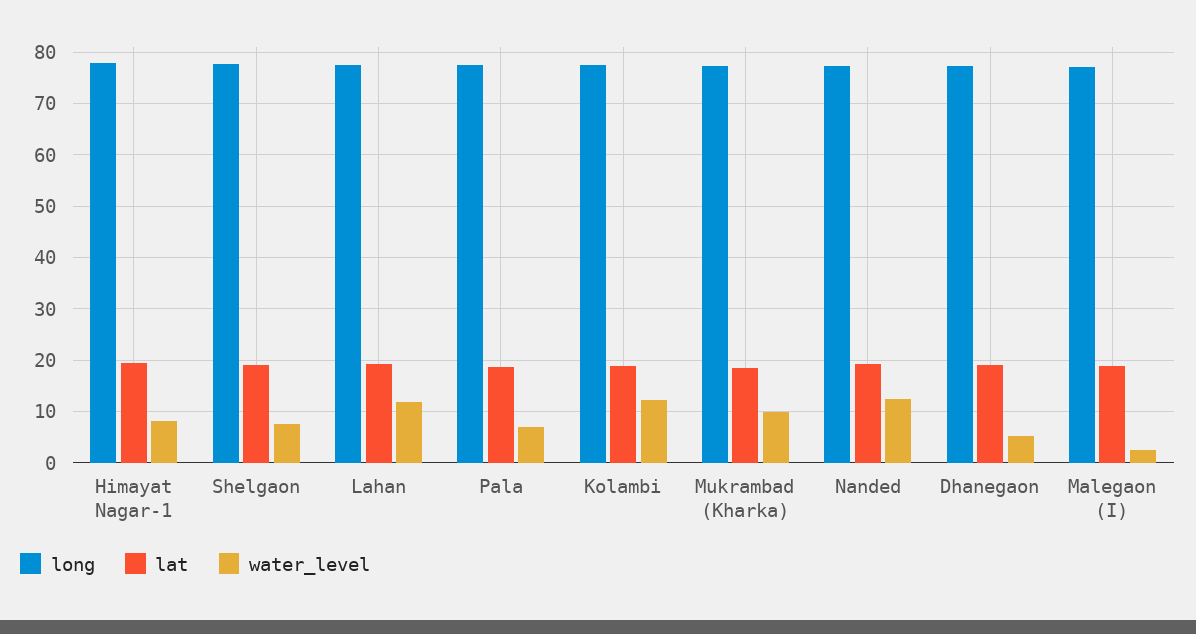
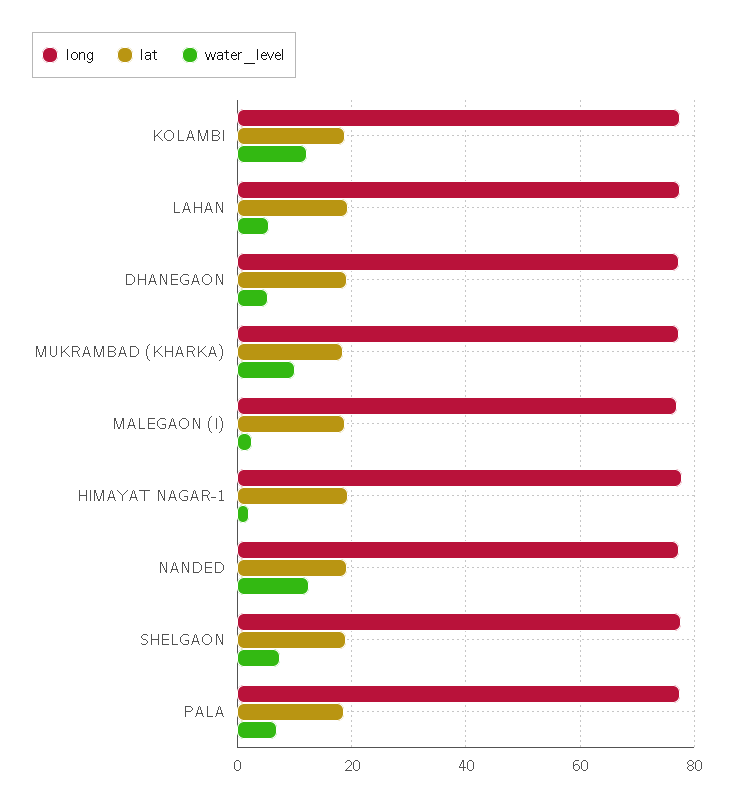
water_level, Himayat Nagar-1: 8 -> 2
water_level, Lahan: 12 -> 6

